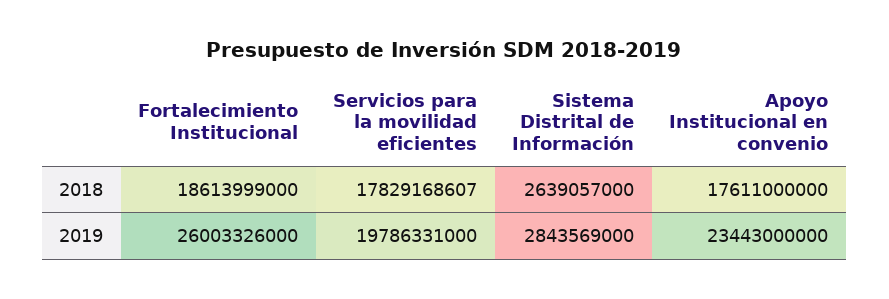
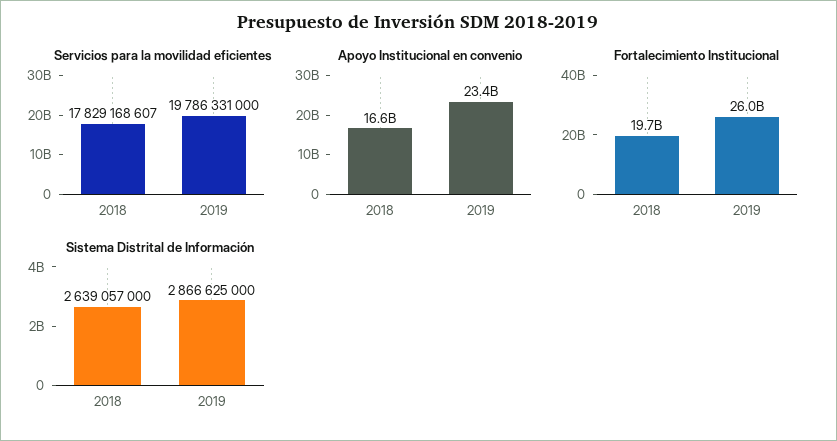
Fortalecimiento Institucional, 2018: 18613999000 -> 19700000000
Apoyo Institucional en convenio, 2018: 17611000000 -> 16600000000
Sistema Distrital de Información, 2019: 2843569000 -> 2866625000

